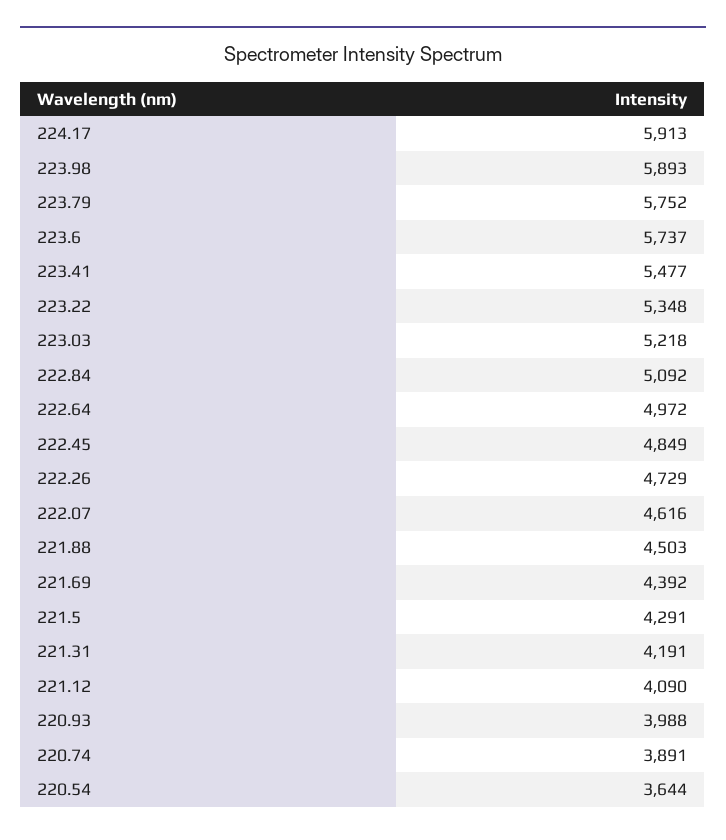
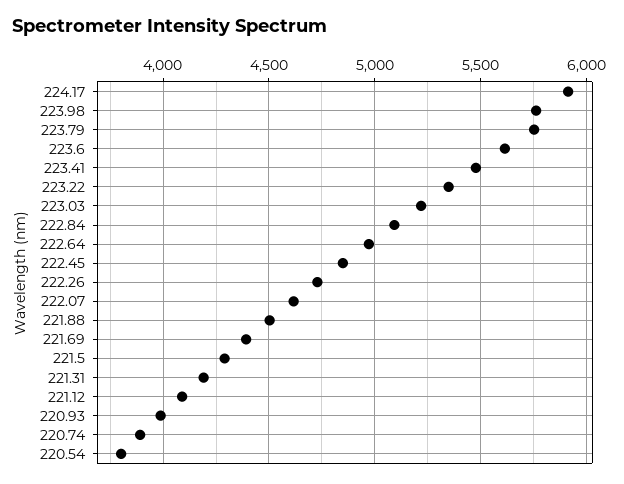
223.98: 5893 -> 5750
223.6: 5737 -> 5600
220.54: 3644 -> 3800

